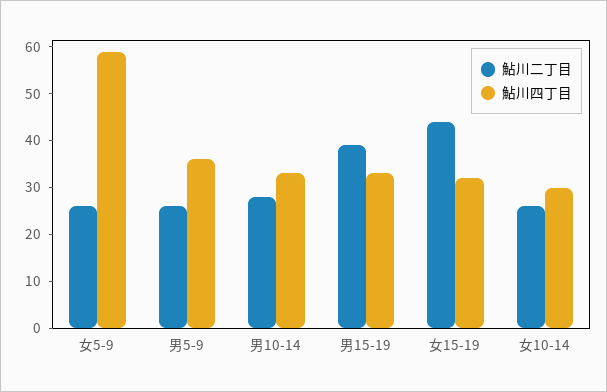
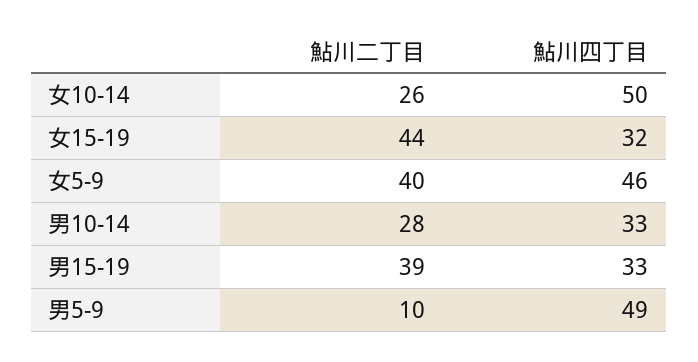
鮎川二丁目, 女5-9: 25 -> 40
鮎川四丁目, 女5-9: 60 -> 46
鮎川二丁目, 男5-9: 25 -> 10
鮎川四丁目, 男5-9: 35 -> 49
鮎川四丁目, 女10-14: 30 -> 50

